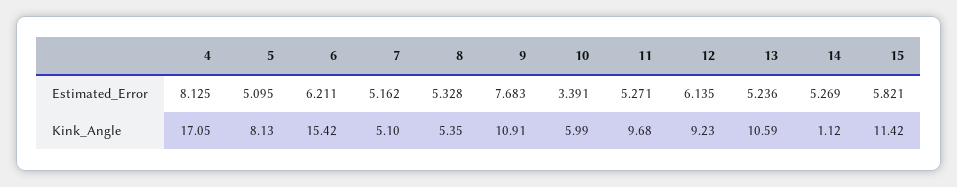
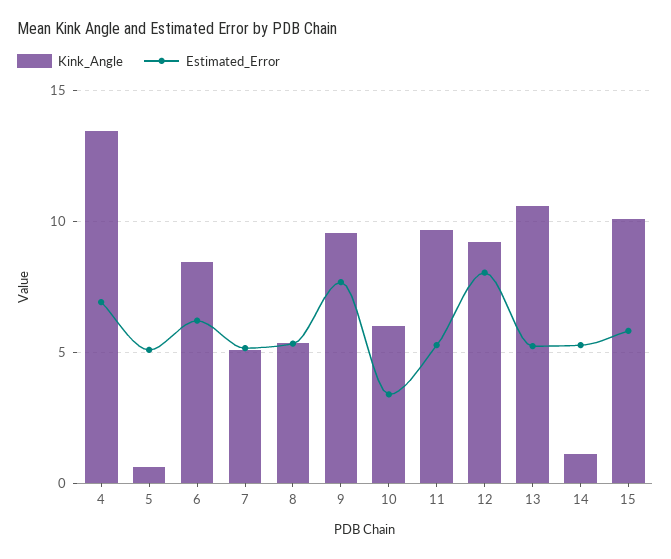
Estimated_Error, 4: 8.125 -> 7
Estimated_Error, 12: 6.135 -> 8
Kink_Angle, 4: 17.05 -> 13.5
Kink_Angle, 5: 8.13 -> 0.5
Kink_Angle, 6: 15.42 -> 8.5
Kink_Angle, 9: 10.91 -> 9.5
Kink_Angle, 15: 11.42 -> 10

